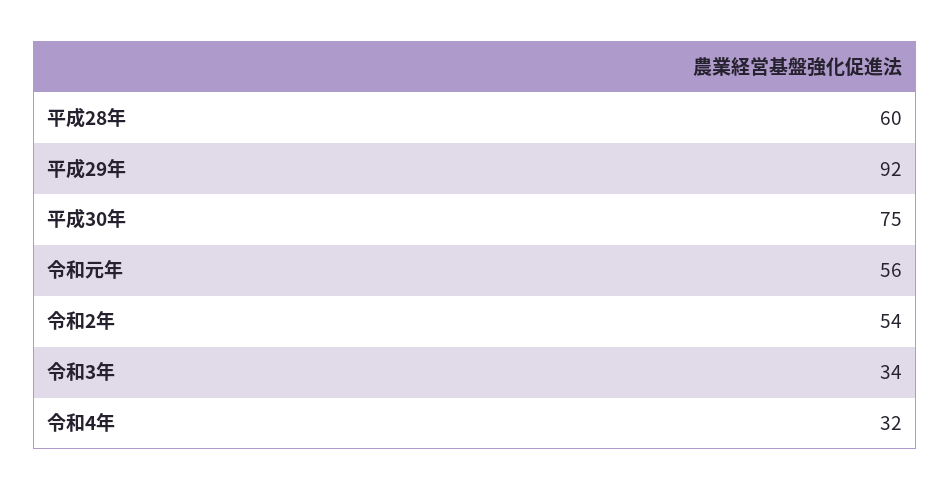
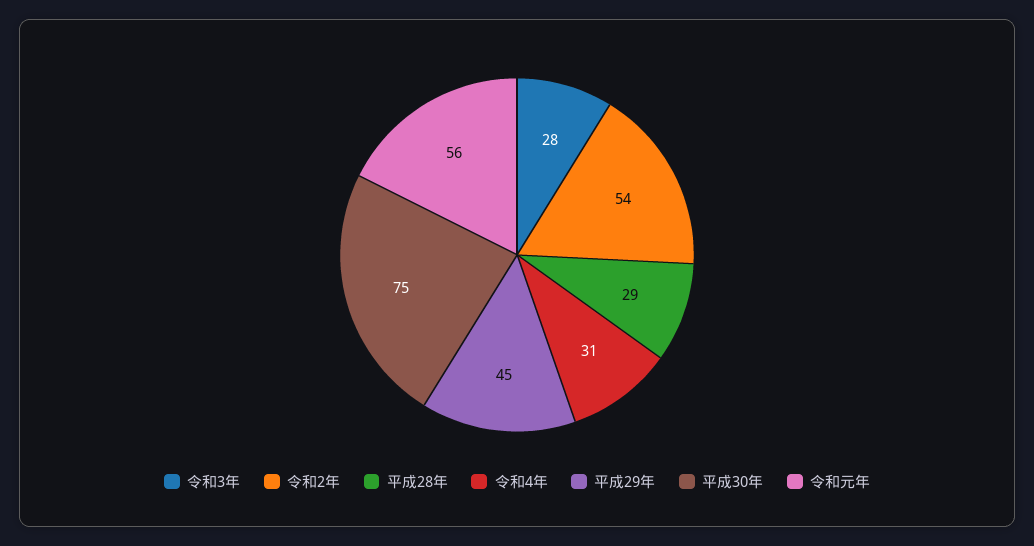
平成28年: 60 -> 29
平成29年: 92 -> 45
令和3年: 34 -> 28
令和4年: 32 -> 31

